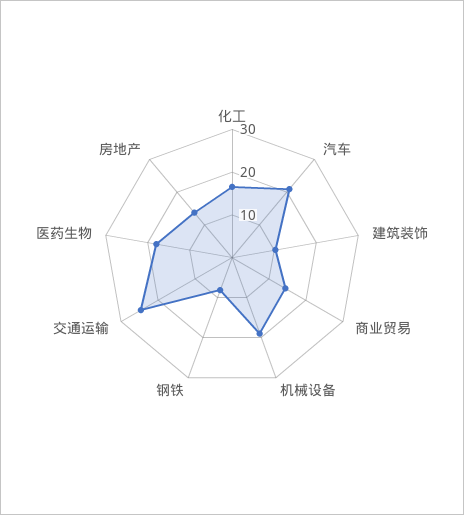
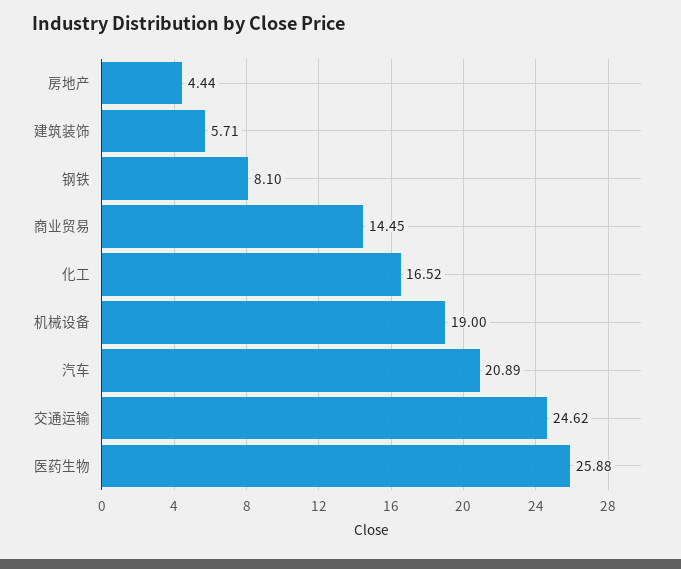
建筑装饰: 10 -> 5.71
医药生物: 18 -> 25.88
房地产: 14 -> 4.44

